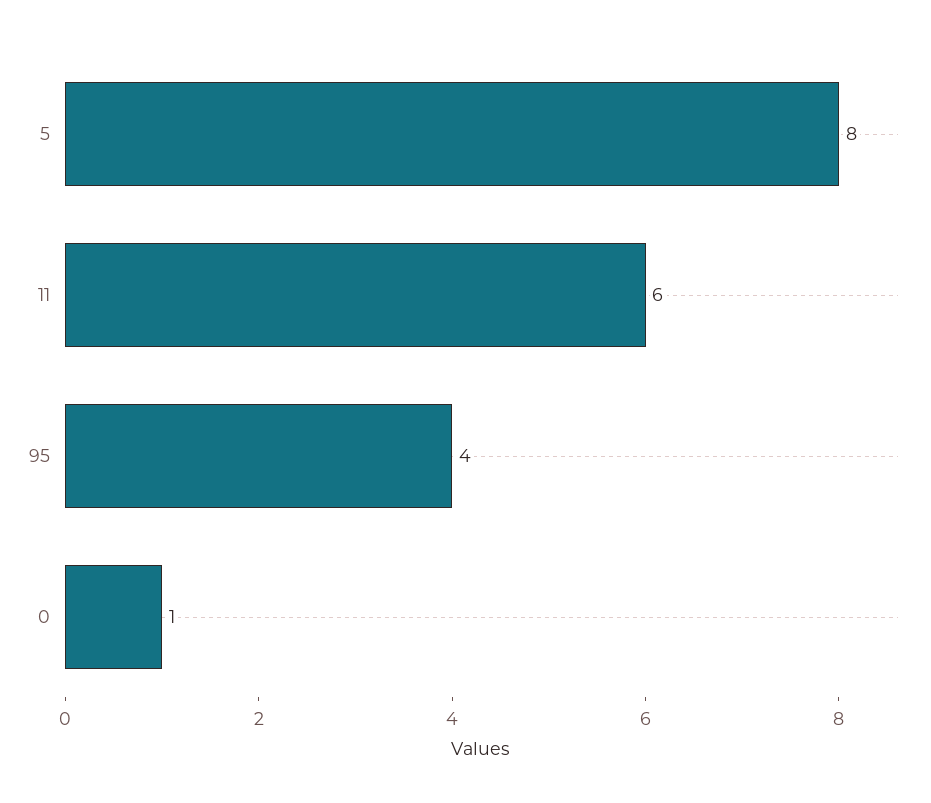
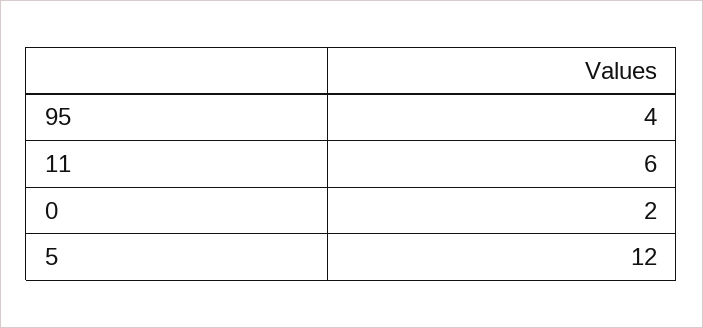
5: 8 -> 12
0: 1 -> 2

